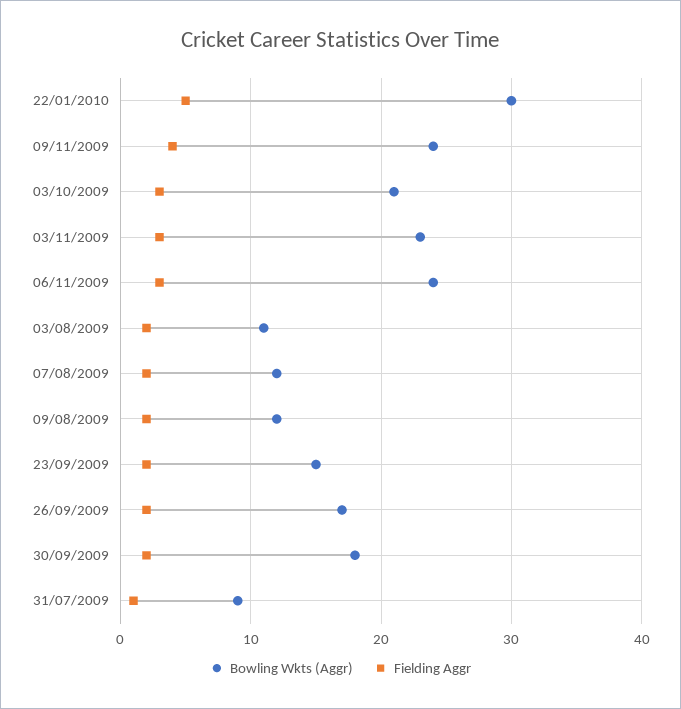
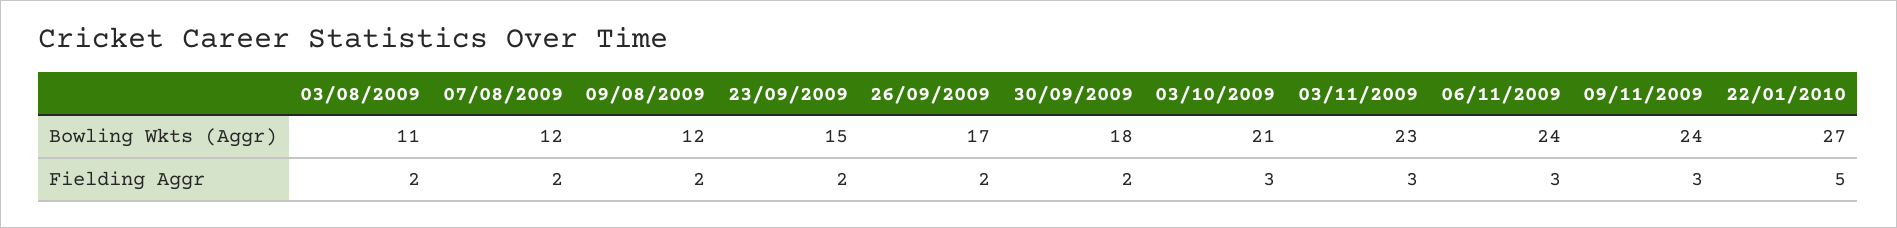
Bowling Wkts (Aggr), 22/01/2010: 30 -> 27
Fielding Aggr, 09/11/2009: 4 -> 3
Bowling Wkts (Aggr), 31/07/2009: 9 -> none
Fielding Aggr, 31/07/2009: 1 -> none

